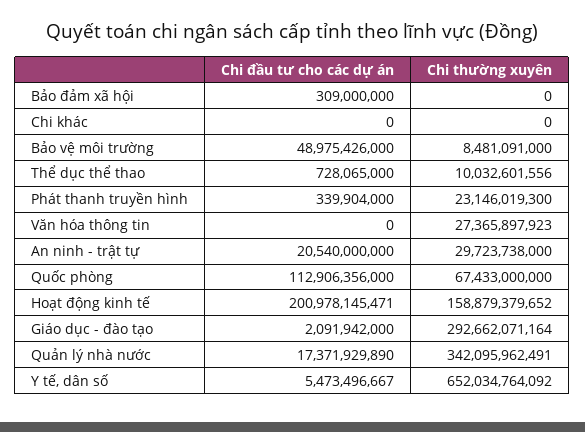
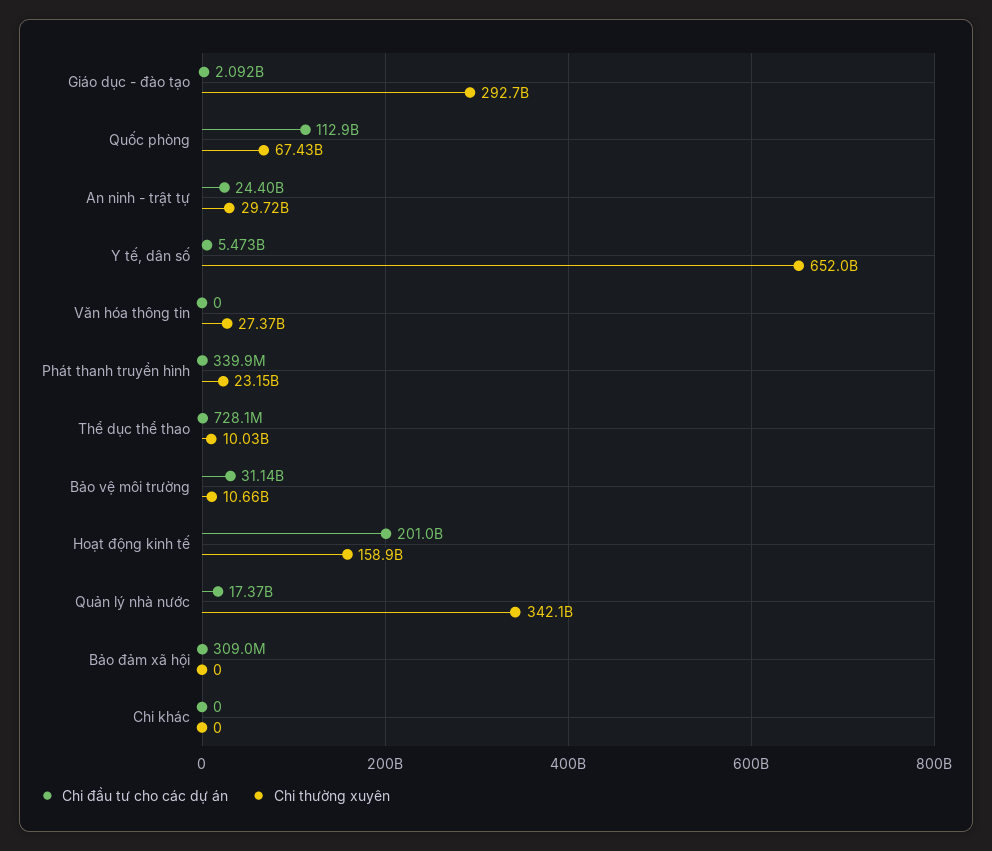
Chi đầu tư cho các dự án, Bảo vệ môi trường: 48975426000 -> 31140000000
Chi thường xuyên, Bảo vệ môi trường: 8481091000 -> 10660000000
Chi đầu tư cho các dự án, An ninh - trật tự: 20540000000 -> 24400000000

